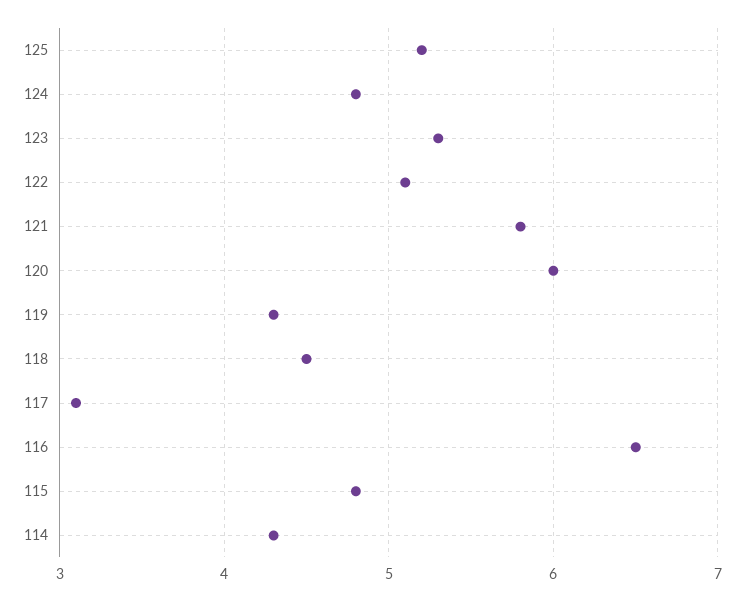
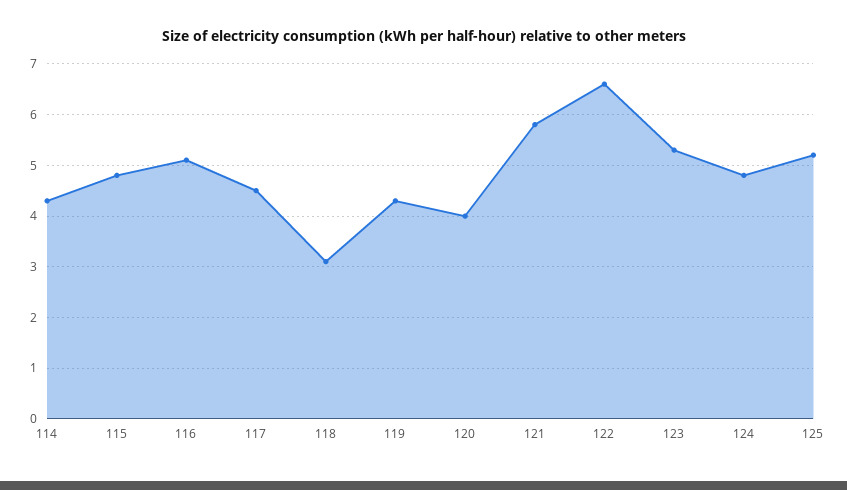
122: 5.1 -> 6.5
120: 6 -> 4
118: 4.5 -> 3
117: 3.1 -> 4.5
116: 6.5 -> 5

